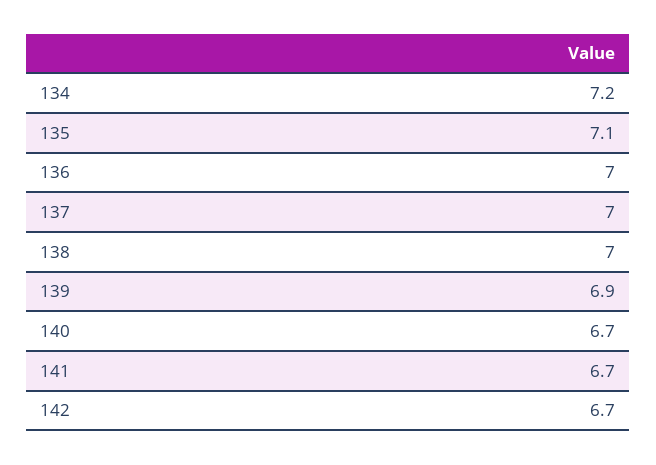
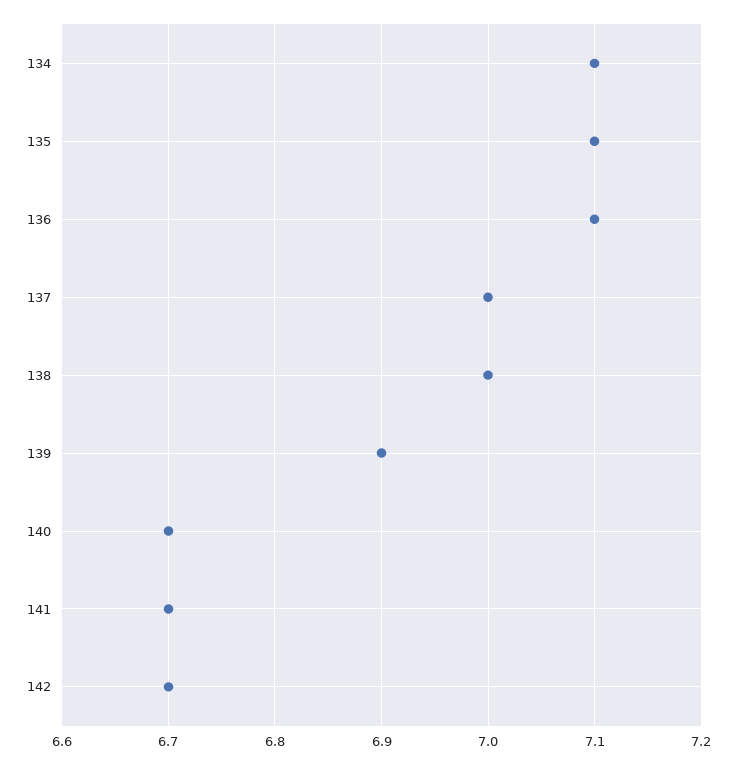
134: 7.2 -> 7.1
136: 7 -> 7.1

